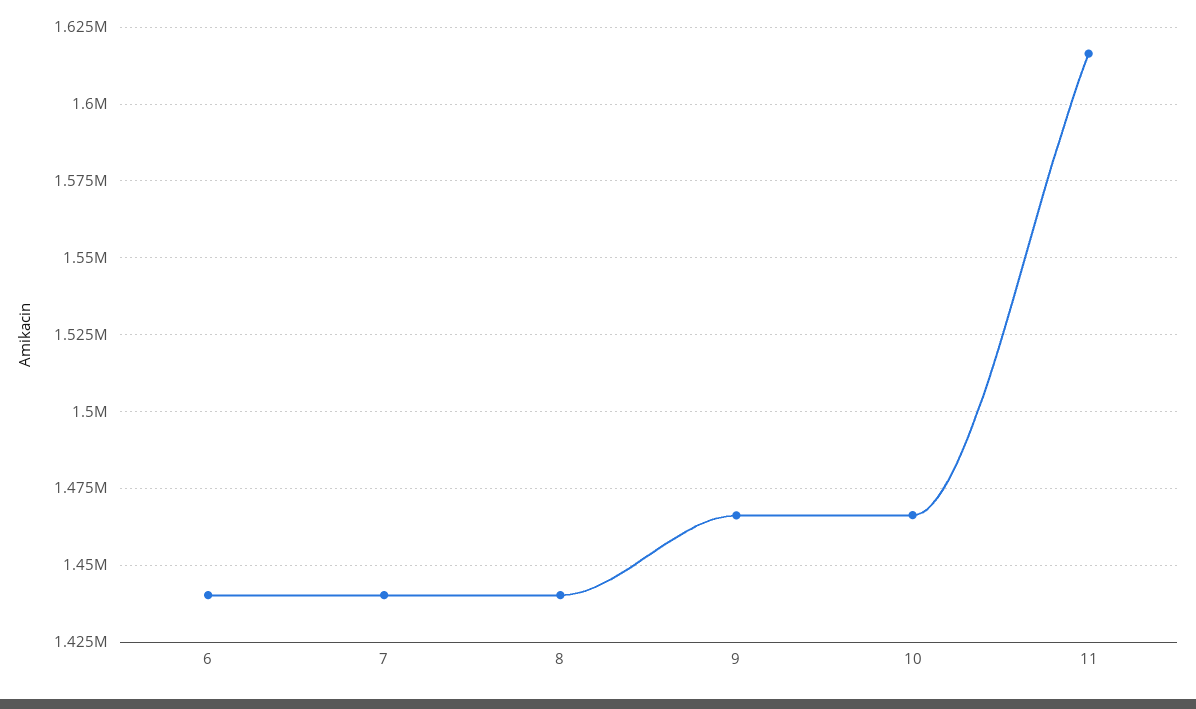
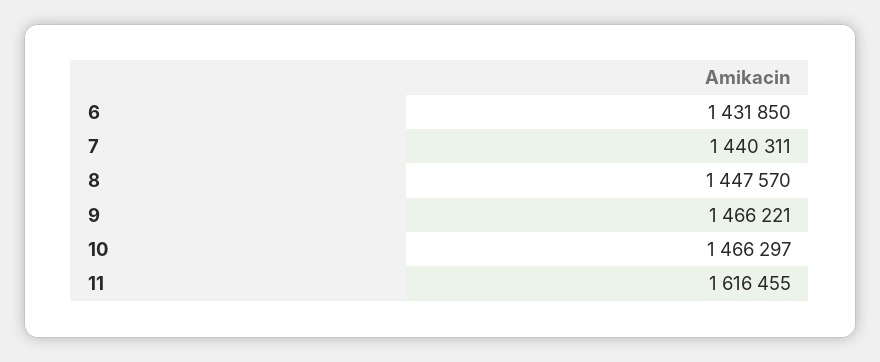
6: 1440000 -> 1431850
8: 1440000 -> 1447570

